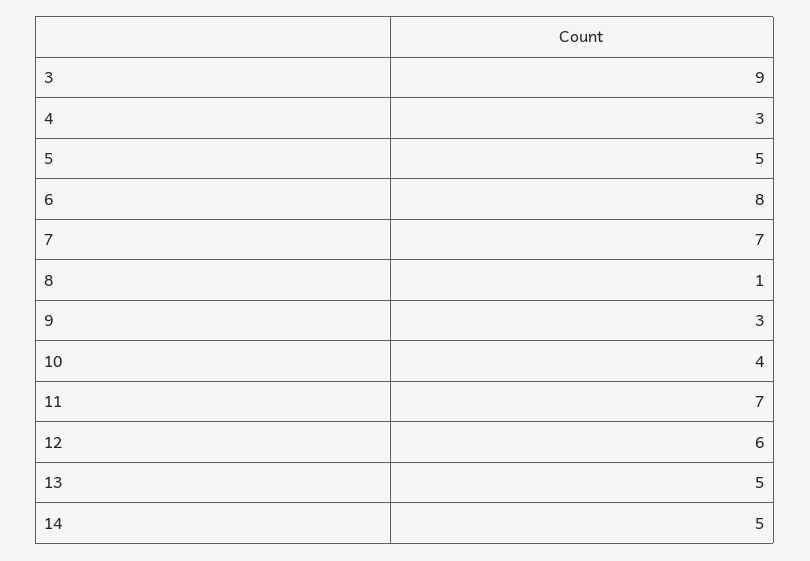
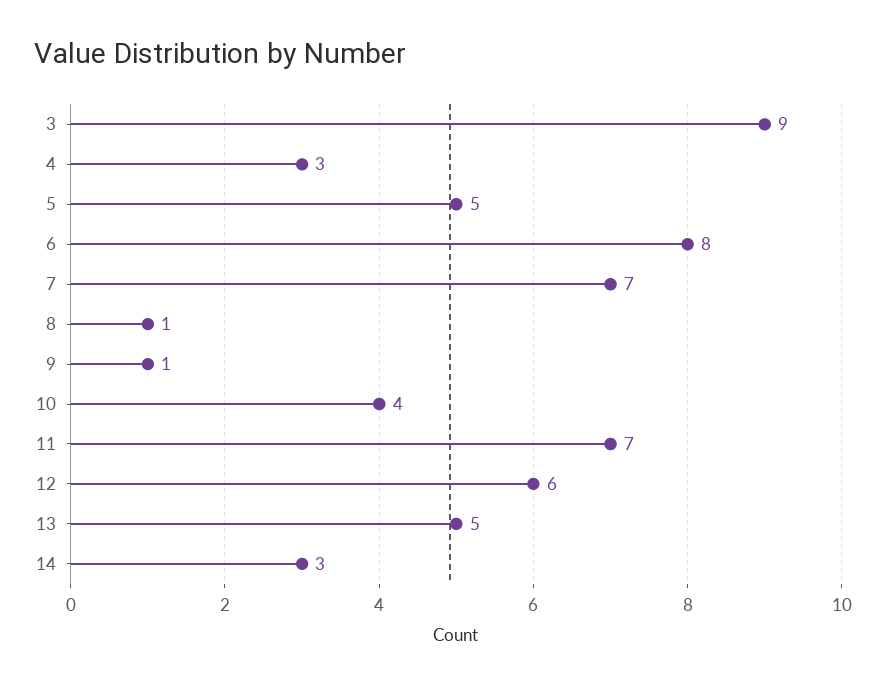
9: 3 -> 1
14: 5 -> 3

